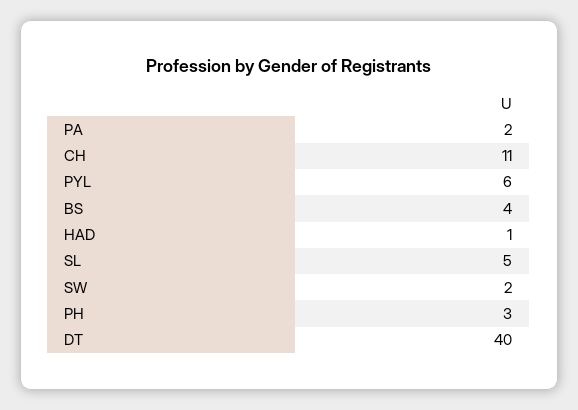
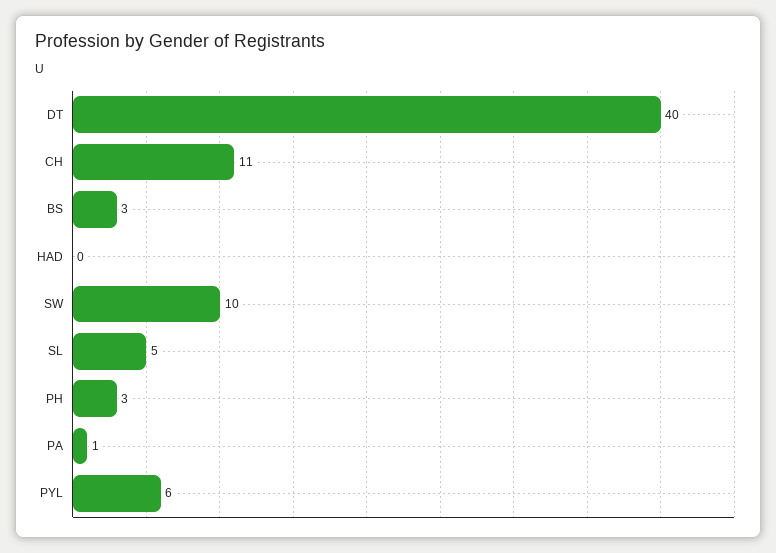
PA: 2 -> 1
BS: 4 -> 3
HAD: 1 -> 0
SW: 2 -> 10

